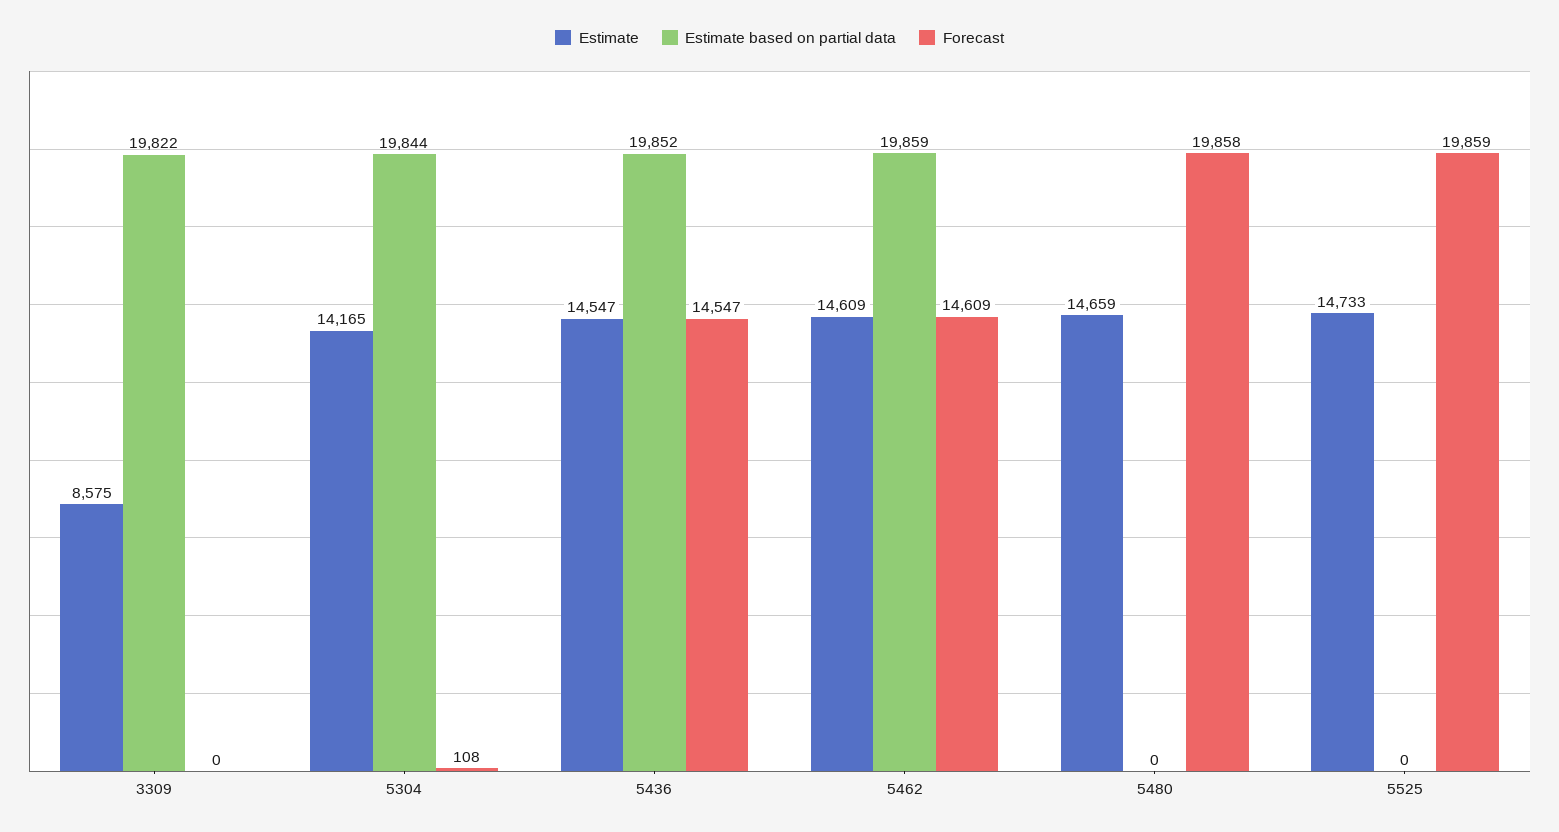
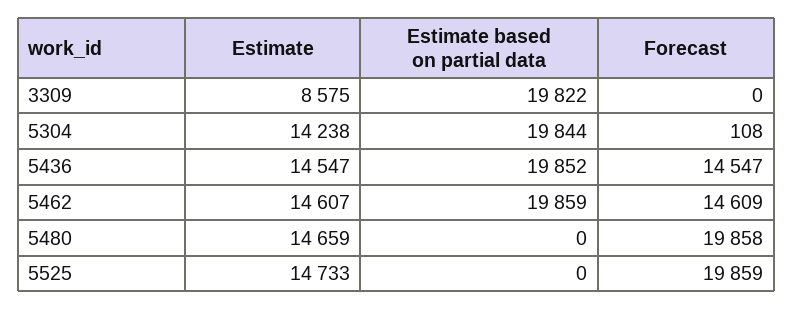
Estimate, 5304: 14165 -> 14238
Estimate, 5462: 14609 -> 14607

